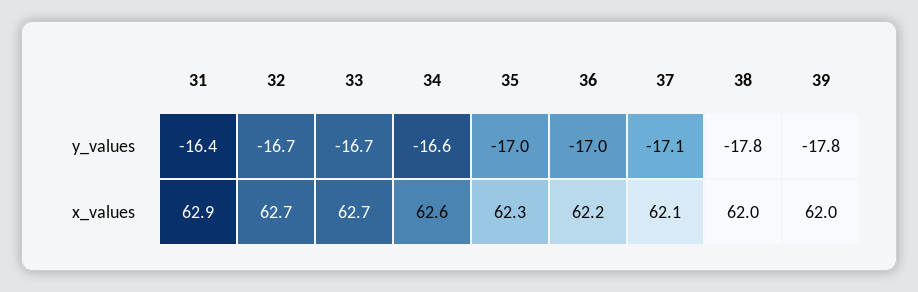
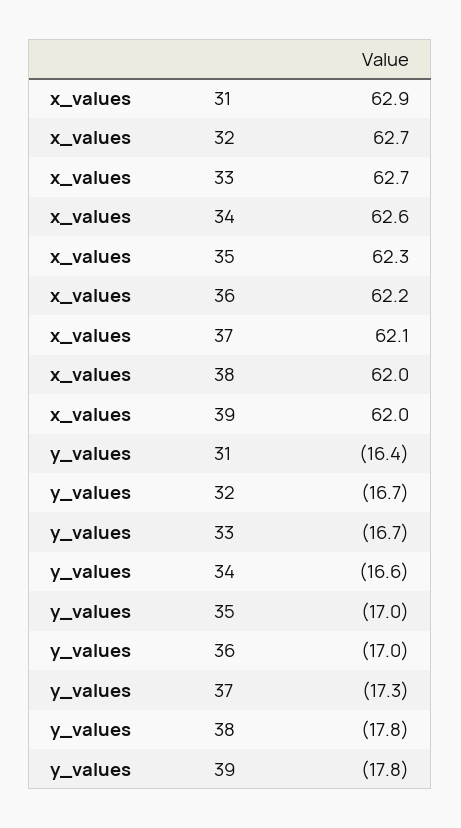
37, y_values: -17.1 -> -17.3

